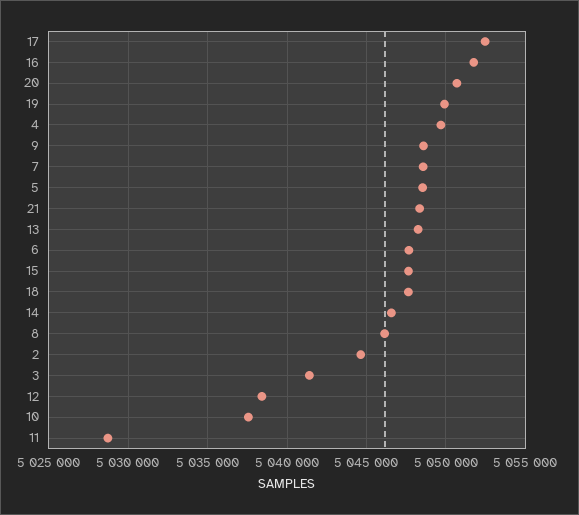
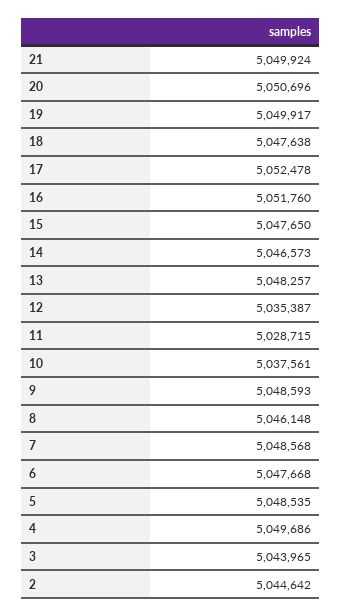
21: 5048500 -> 5049924
3: 5041500 -> 5043965
12: 5038500 -> 5035387

